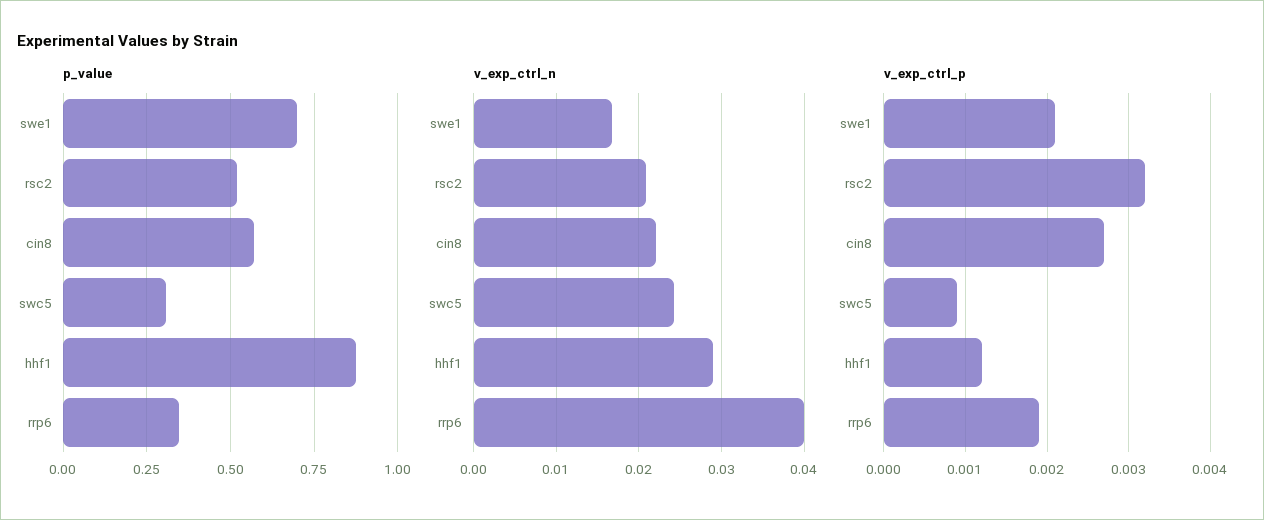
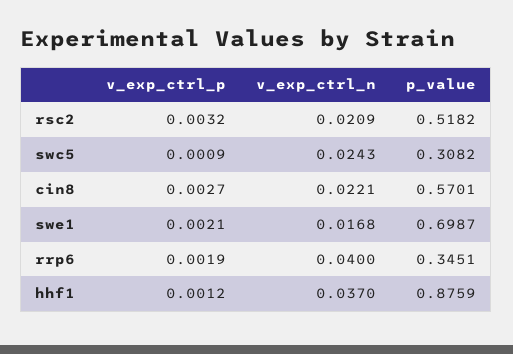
v_exp_ctrl_n, hhf1: 0.029 -> 0.037

